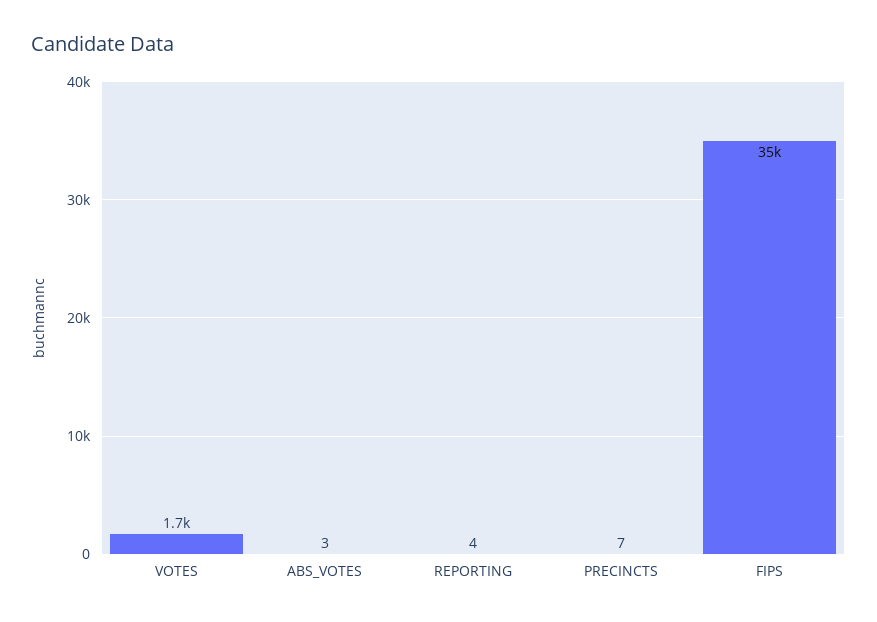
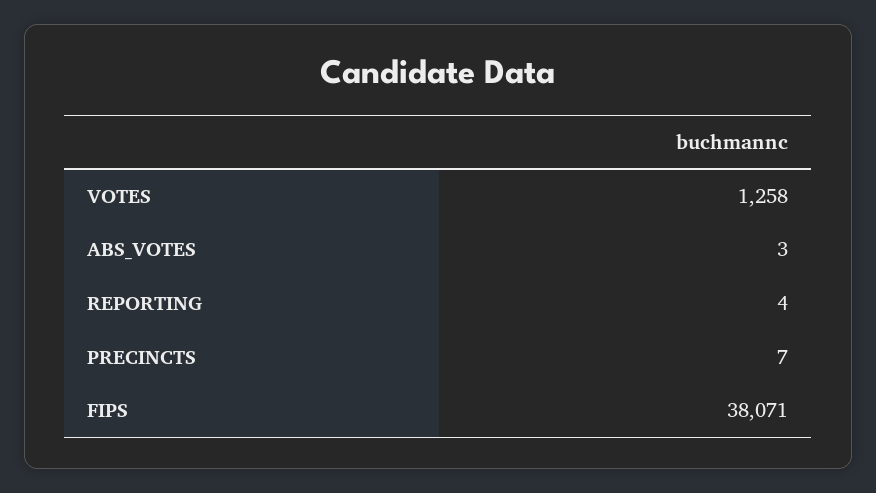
VOTES: 1700 -> 1258
FIPS: 35000 -> 38071

